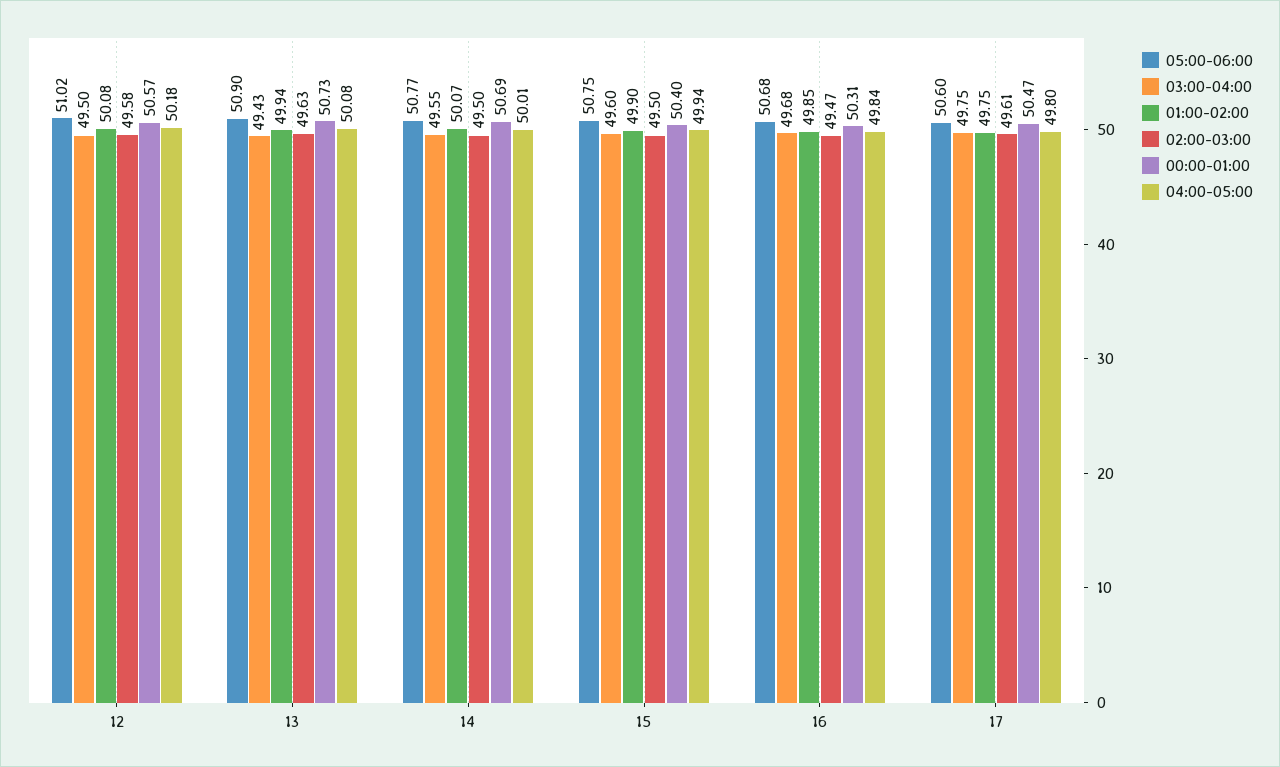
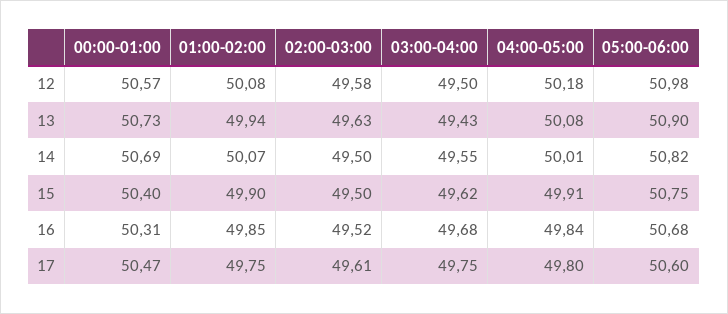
05:00-06:00, 12: 51.02 -> 50.98
05:00-06:00, 14: 50.77 -> 50.82
03:00-04:00, 15: 49.6 -> 49.62
04:00-05:00, 15: 49.94 -> 49.91
02:00-03:00, 16: 49.47 -> 49.52

